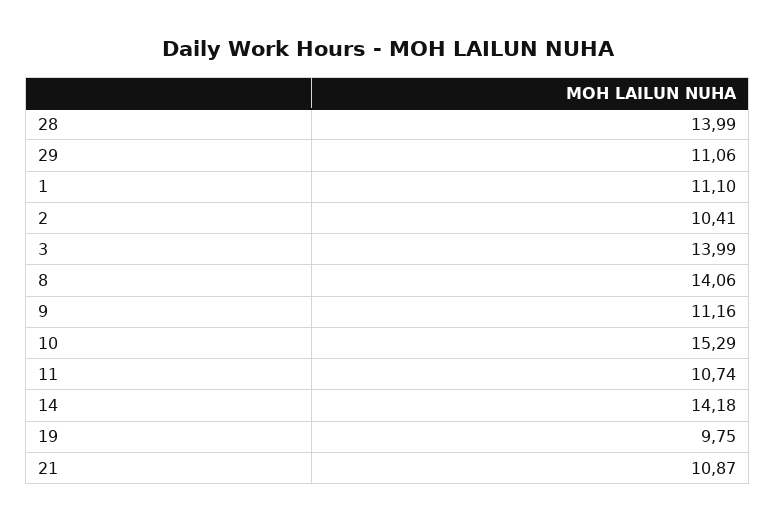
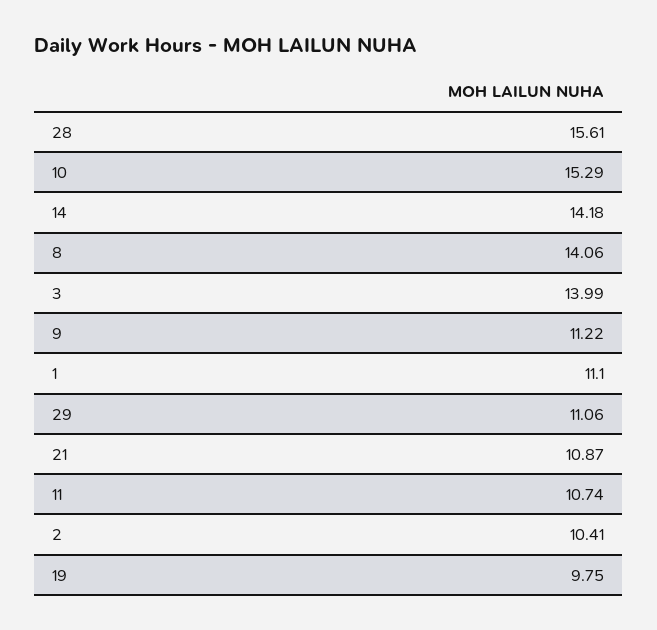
28: 13.99 -> 15.61
9: 11.16 -> 11.22

